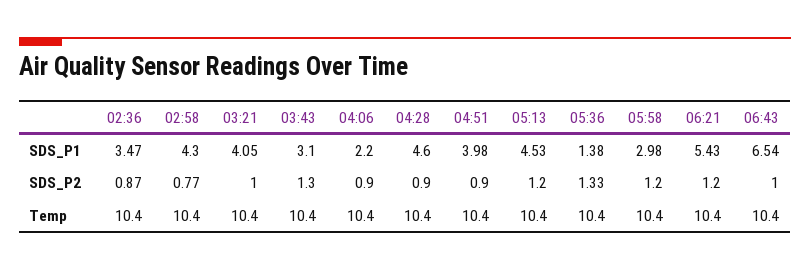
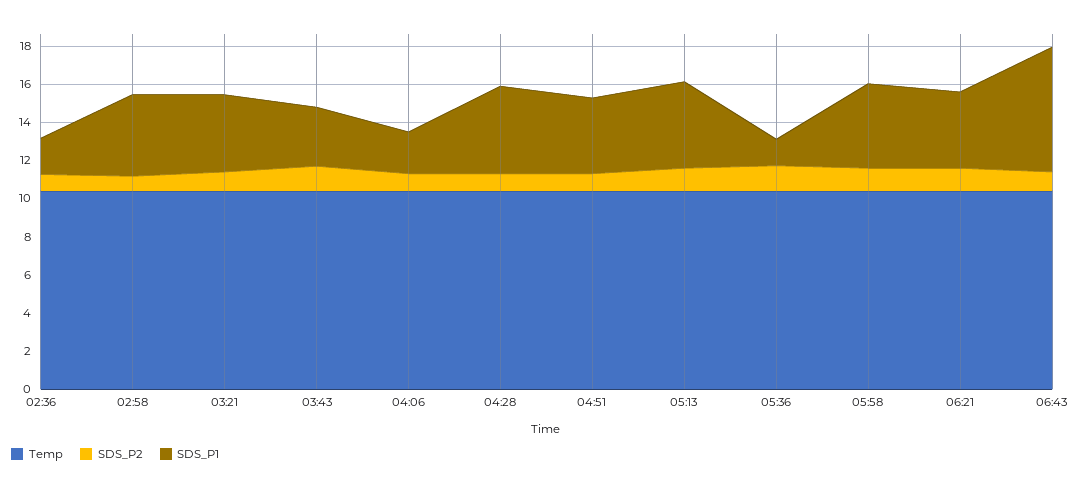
SDS_P1, 02:36: 3.47 -> 2
SDS_P1, 05:58: 2.98 -> 4.5
SDS_P1, 06:21: 5.43 -> 4

